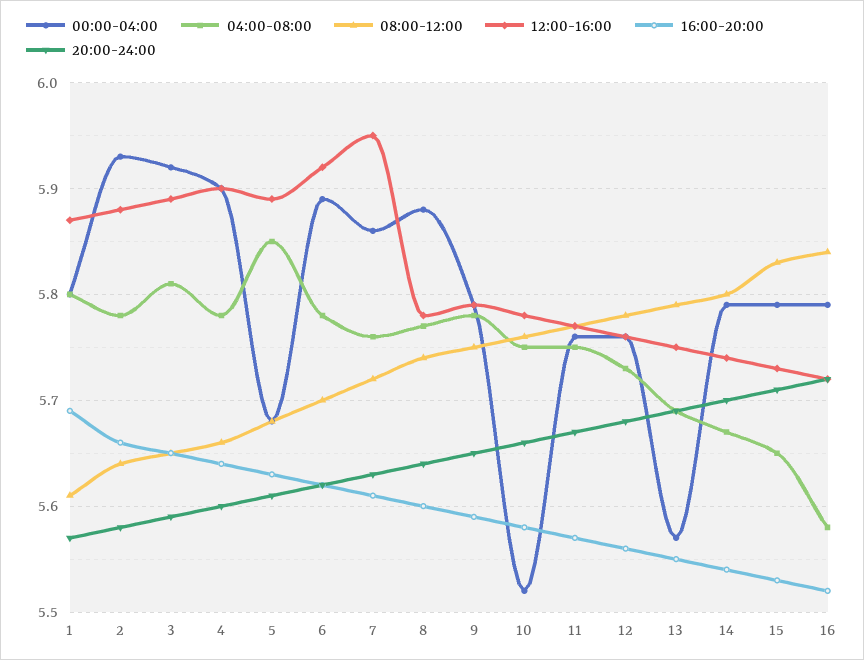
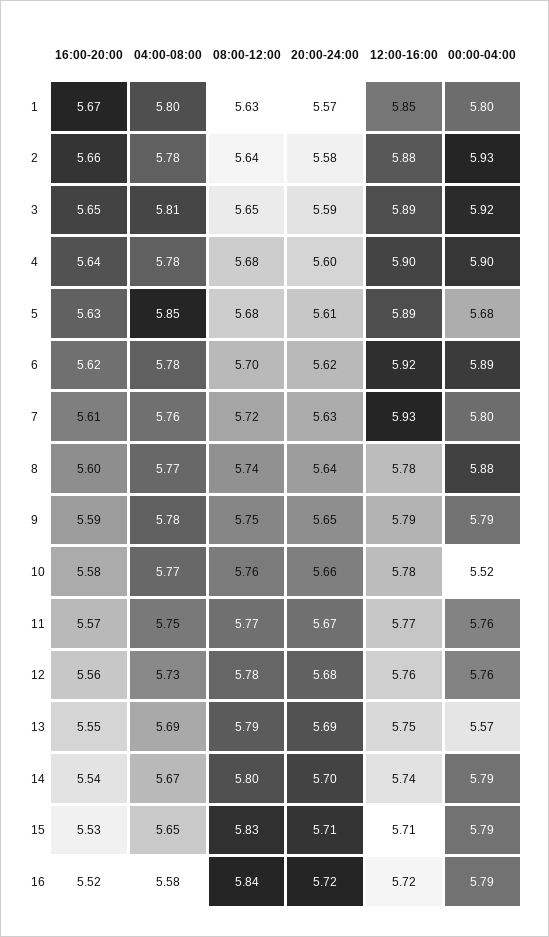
08:00-12:00, 1: 5.61 -> 5.63
12:00-16:00, 1: 5.87 -> 5.85
16:00-20:00, 1: 5.69 -> 5.67
08:00-12:00, 4: 5.66 -> 5.68
00:00-04:00, 7: 5.86 -> 5.8
12:00-16:00, 7: 5.95 -> 5.93
04:00-08:00, 10: 5.75 -> 5.77
12:00-16:00, 15: 5.73 -> 5.71

